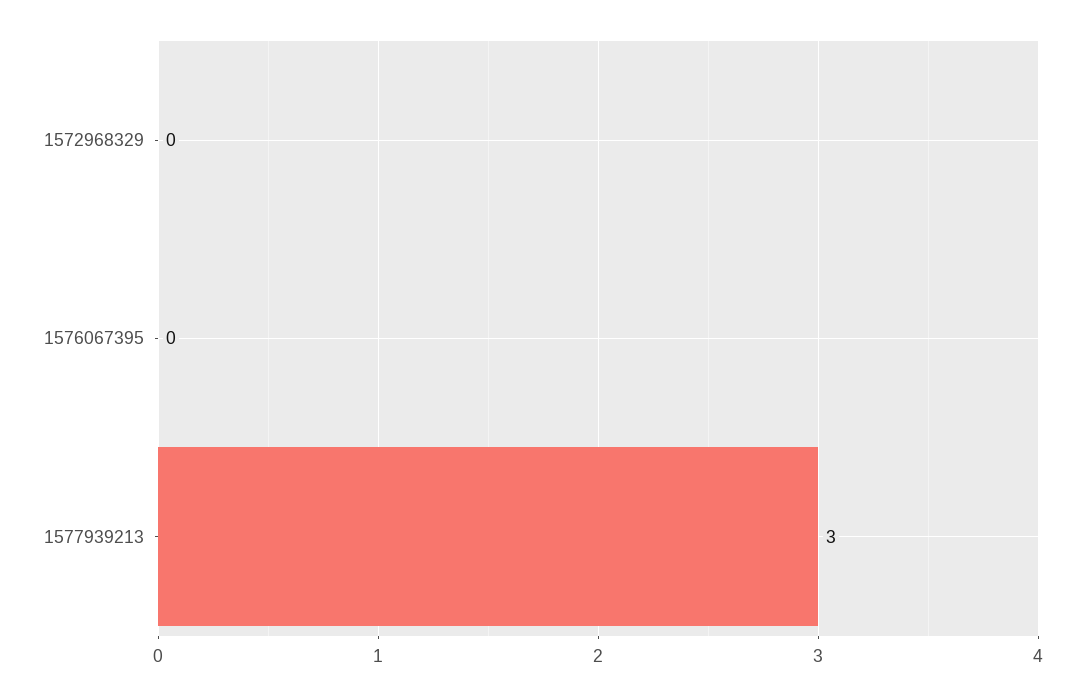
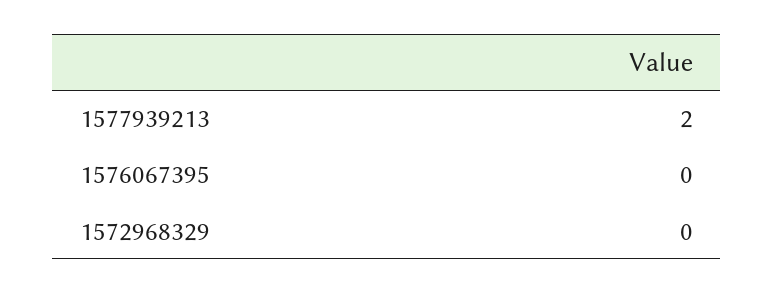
1577939213: 3 -> 2

